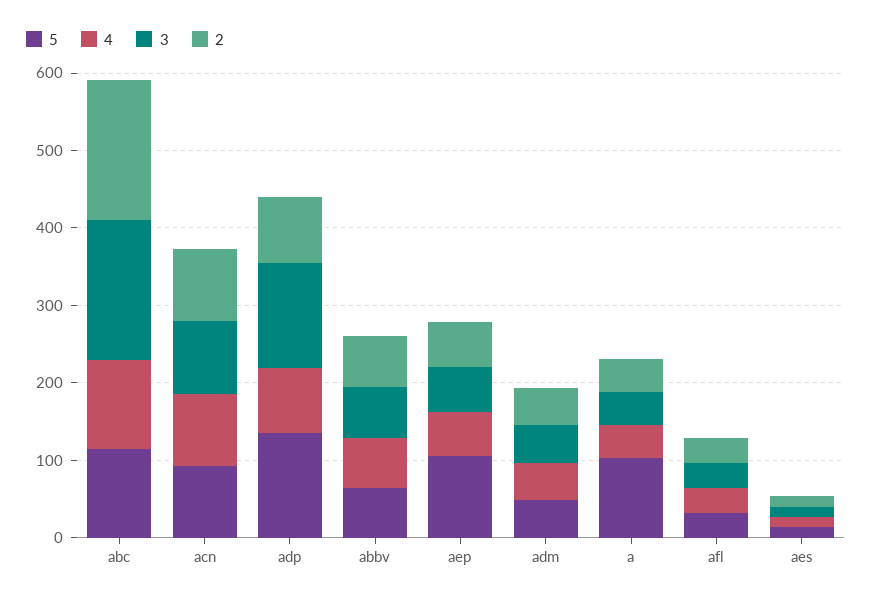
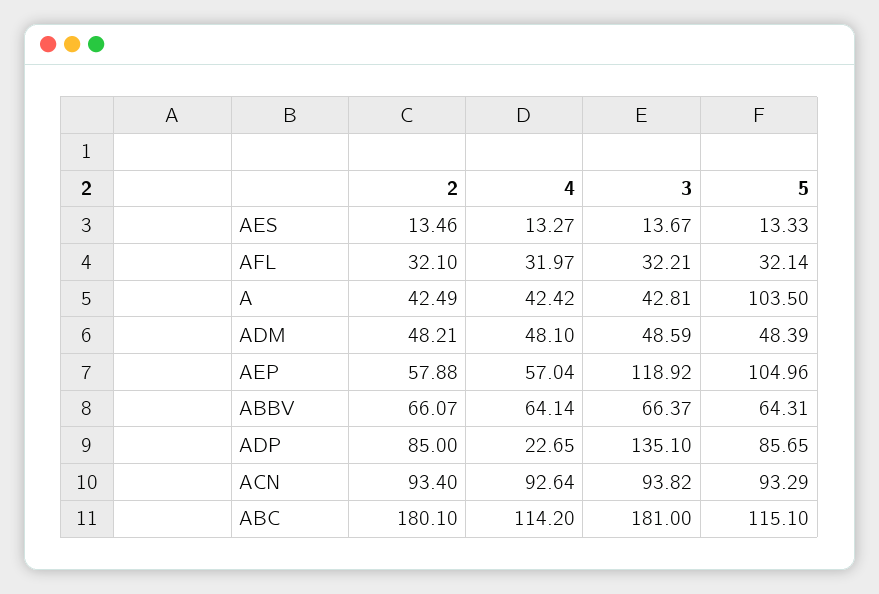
5, adp: 140 -> 85.65
4, adp: 80 -> 22.65
3, aep: 60 -> 118.92

